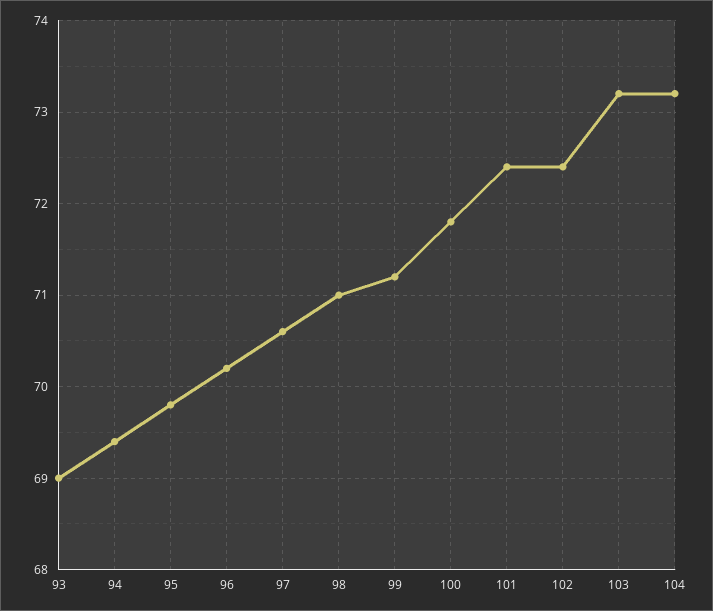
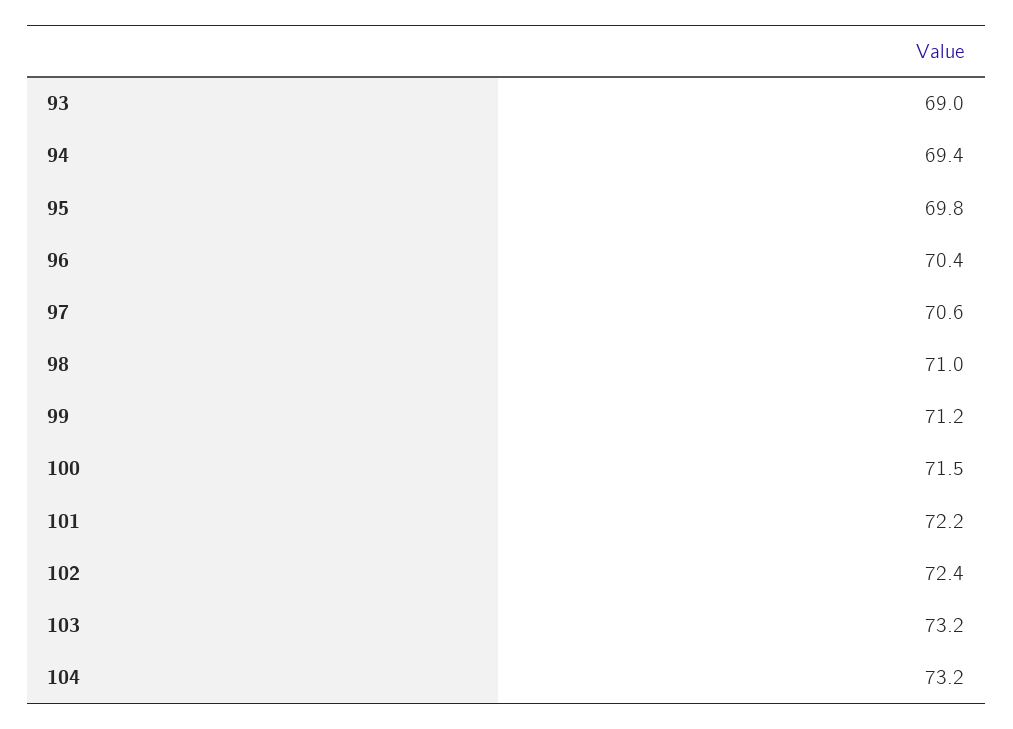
96: 70.2 -> 70.4
100: 71.8 -> 71.5
101: 72.4 -> 72.2

